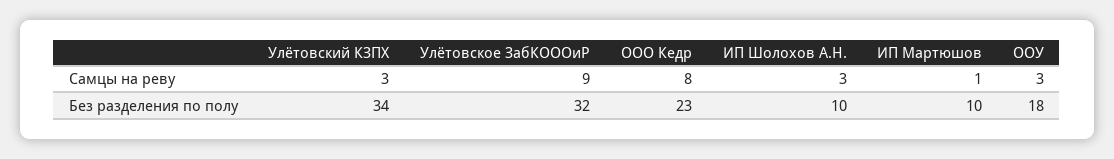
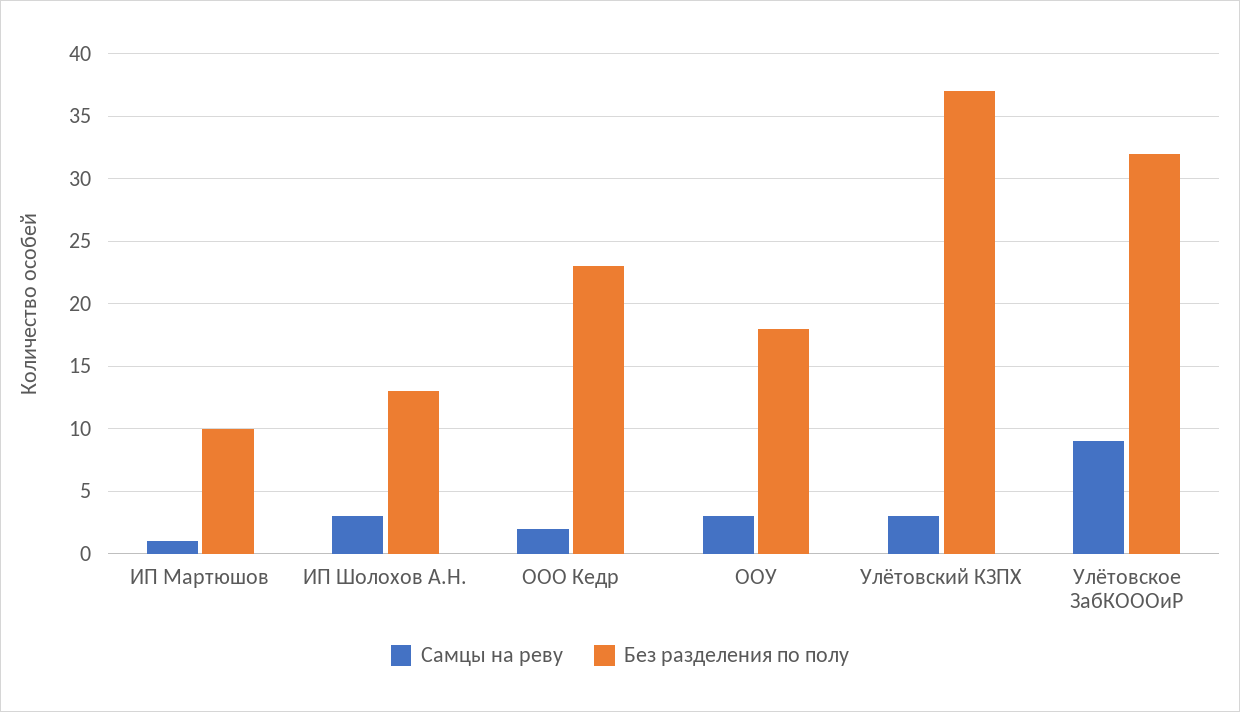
Самцы на реву, ООО Кедр: 8 -> 2
Без разделения по полу, Улётовский КЗПХ: 34 -> 37
Без разделения по полу, ИП Шолохов А.Н.: 10 -> 13

